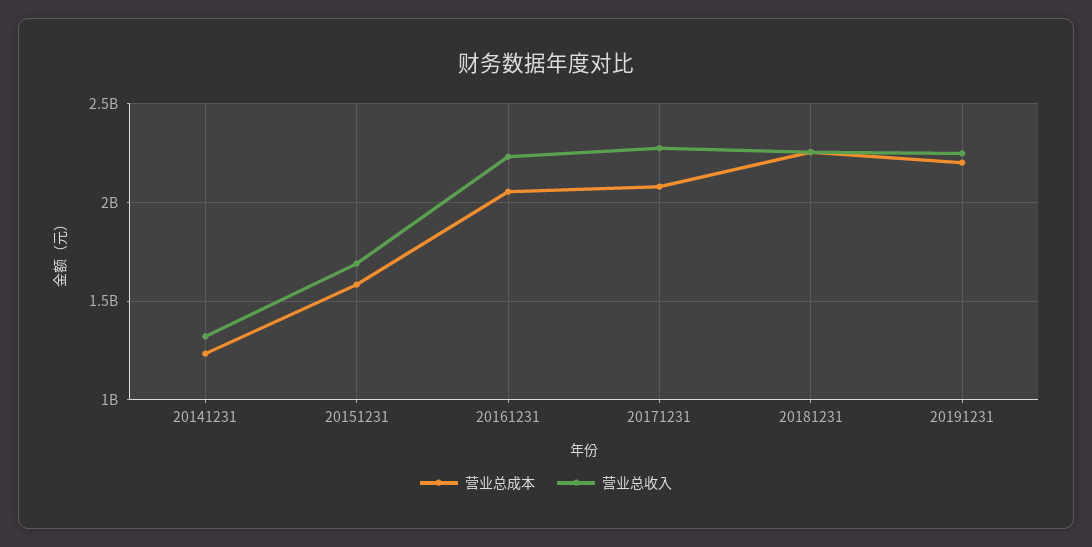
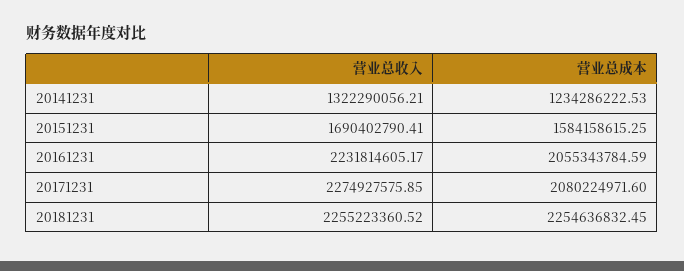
营业总成本, 20191231: 2200000000 -> none
营业总收入, 20191231: 2250000000 -> none

